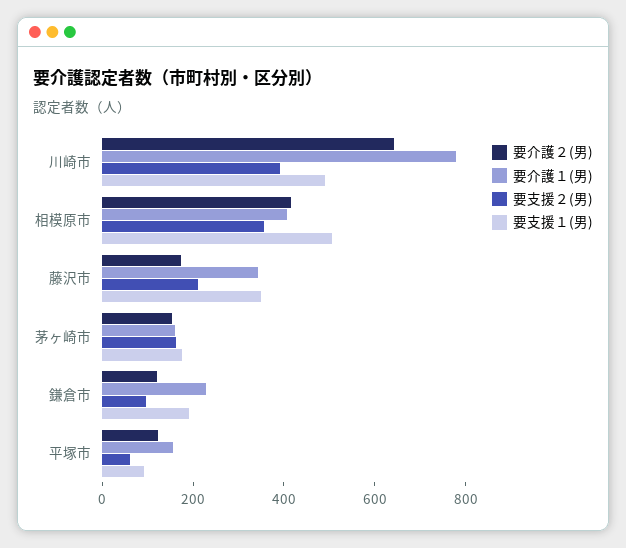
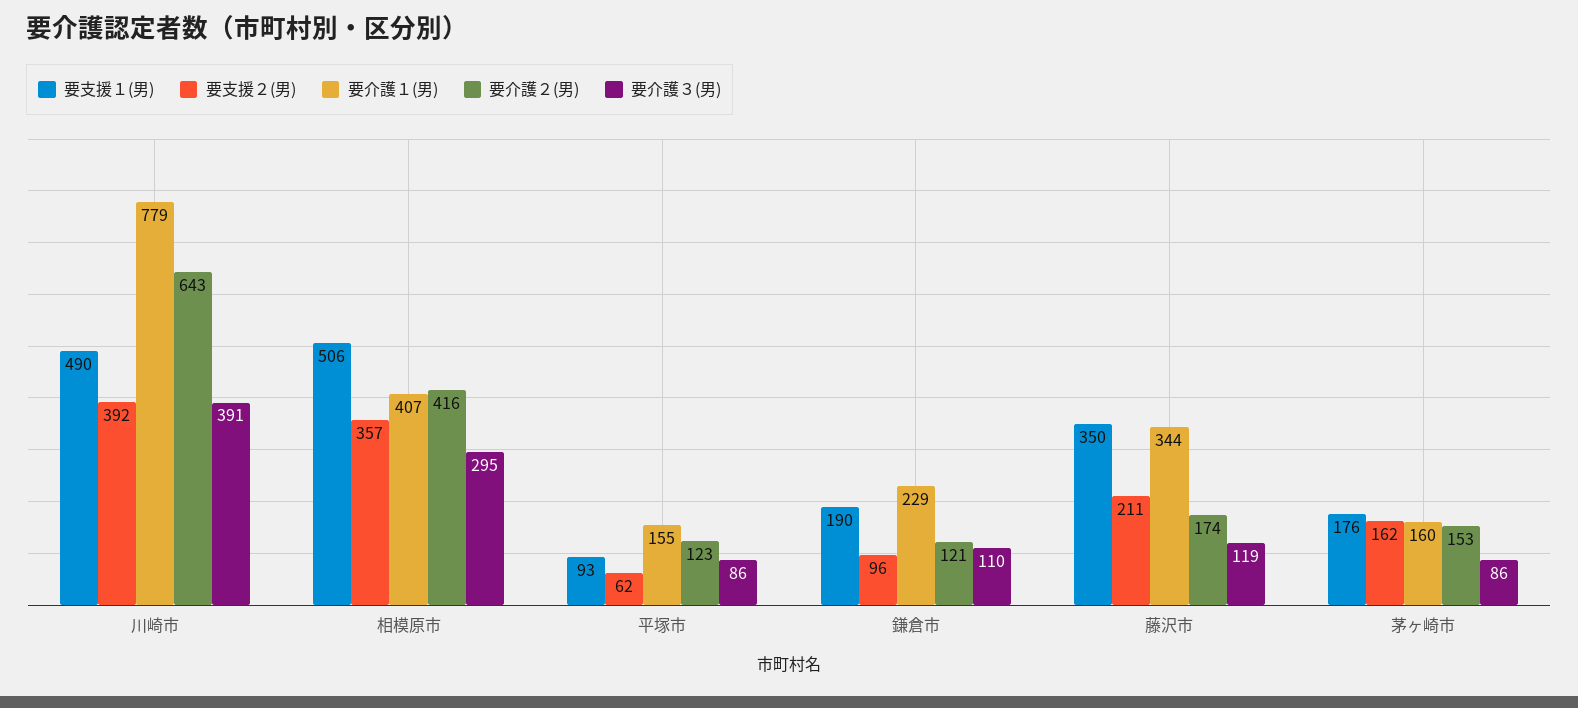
要介護３(男), 川崎市: none -> 391
要介護３(男), 相模原市: none -> 295
要介護３(男), 平塚市: none -> 86
要介護３(男), 鎌倉市: none -> 110
要介護３(男), 藤沢市: none -> 119
要介護３(男), 茅ヶ崎市: none -> 86

